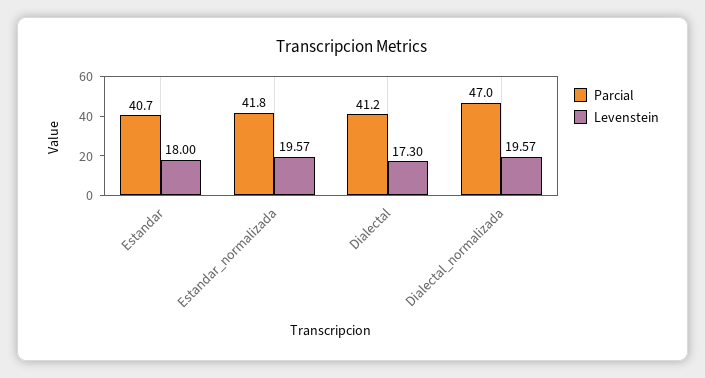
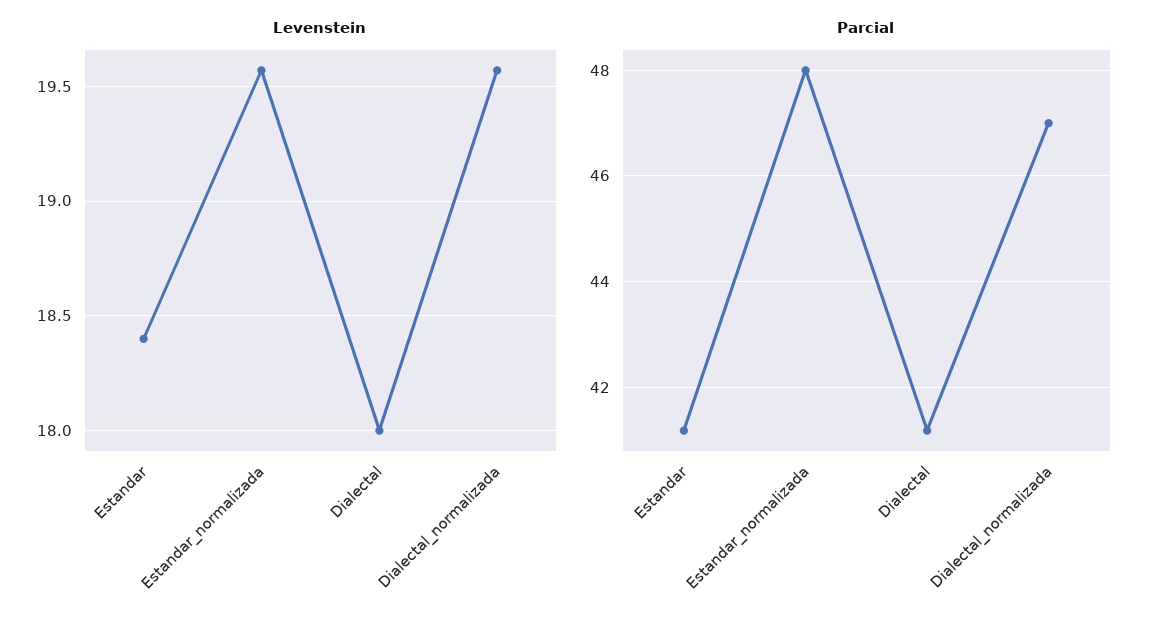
Parcial, Estandar: 40.7 -> 41.2
Levenstein, Estandar: 18 -> 18.4
Parcial, Estandar_normalizada: 41.8 -> 48
Levenstein, Dialectal: 17.3 -> 18

